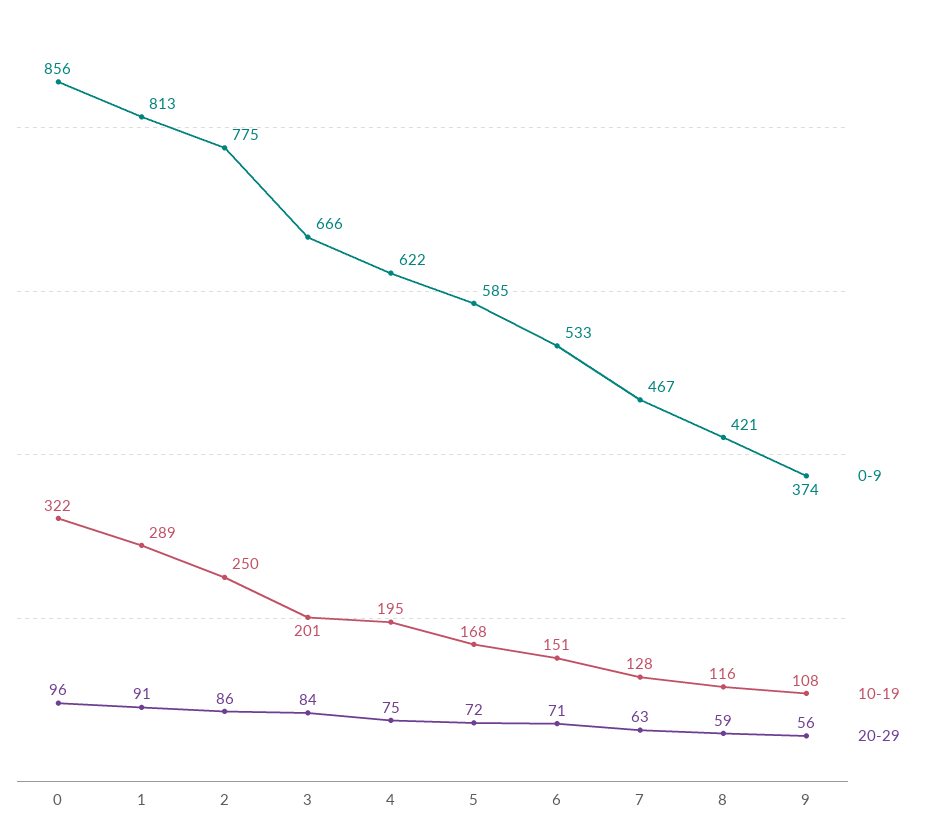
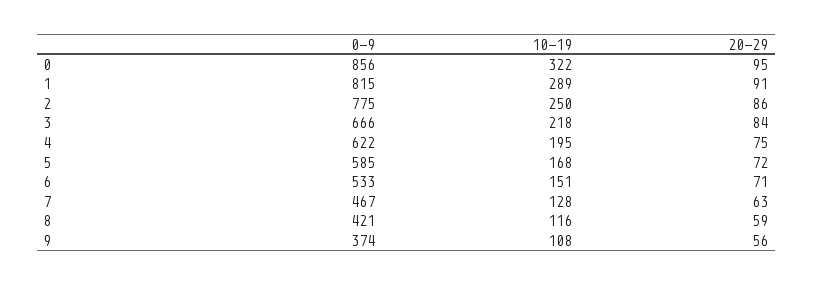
20-29, 0: 96 -> 95
0-9, 1: 813 -> 815
10-19, 3: 201 -> 218

